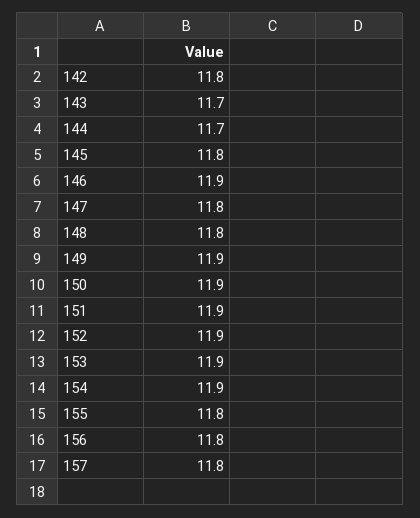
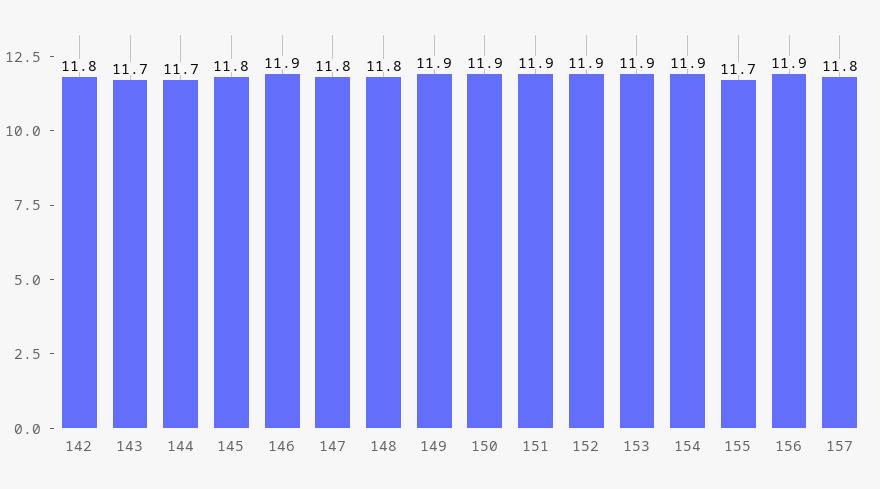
155: 11.8 -> 11.7
156: 11.8 -> 11.9

